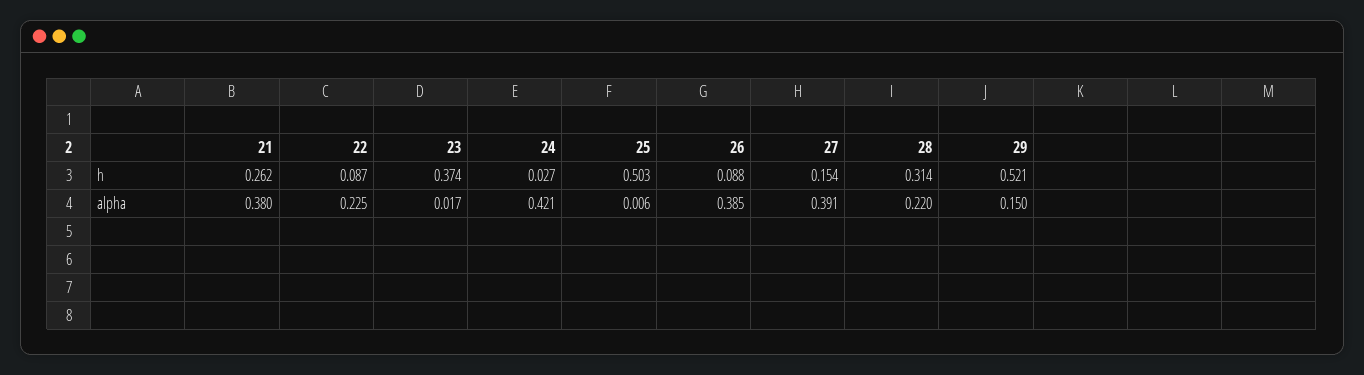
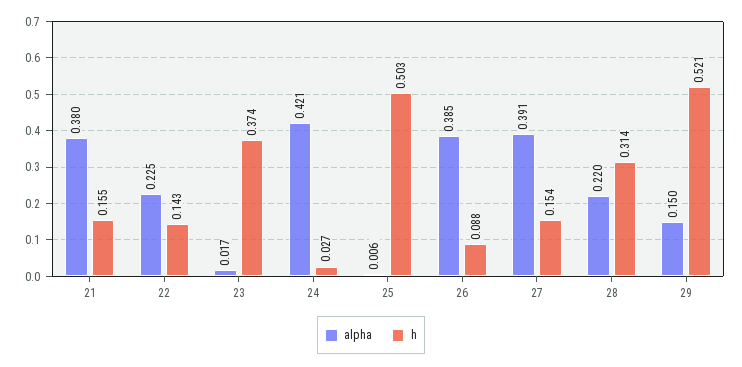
h, 21: 0.262 -> 0.155
h, 22: 0.087 -> 0.143

